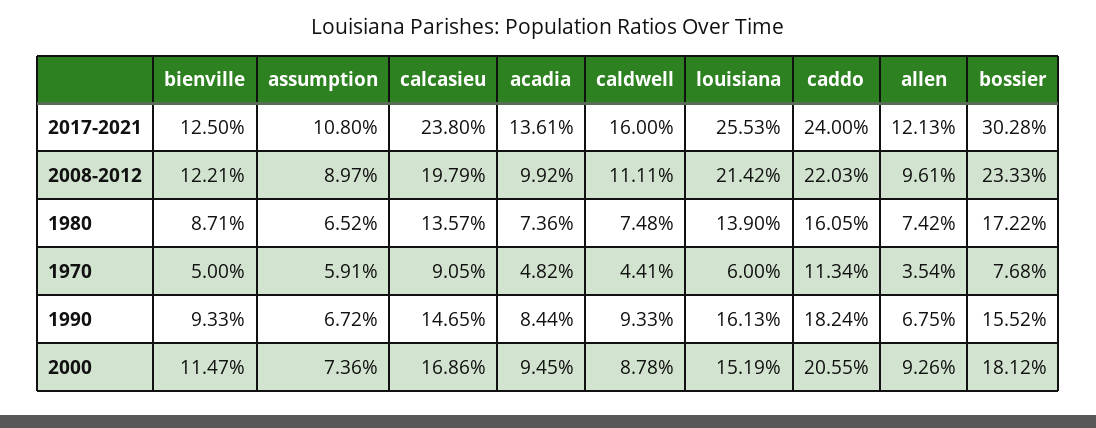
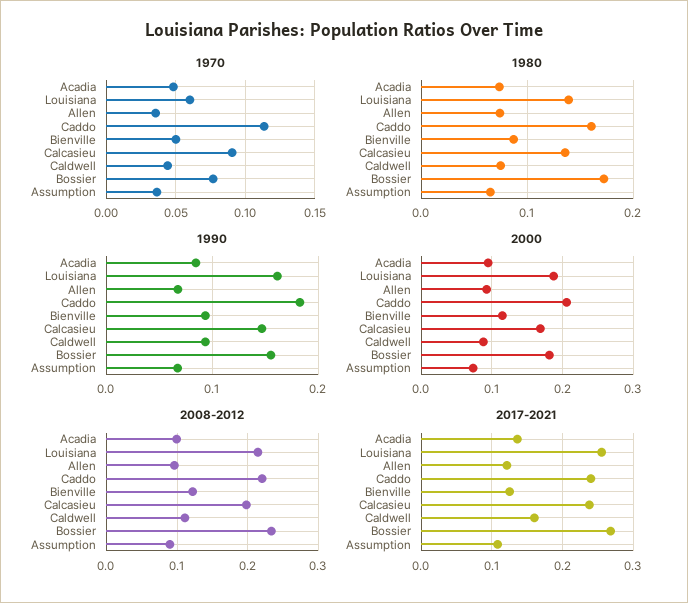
2017-2021, bossier: 0.3028 -> 0.27
1970, assumption: 0.0591 -> 0.035
2000, louisiana: 0.1519 -> 0.19

